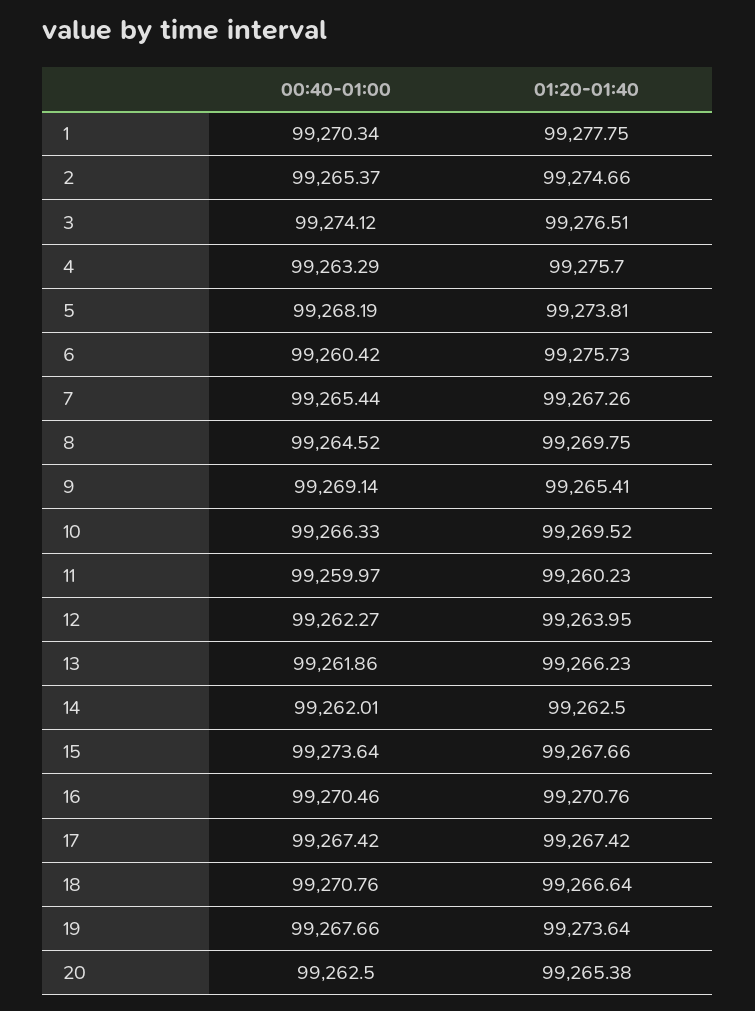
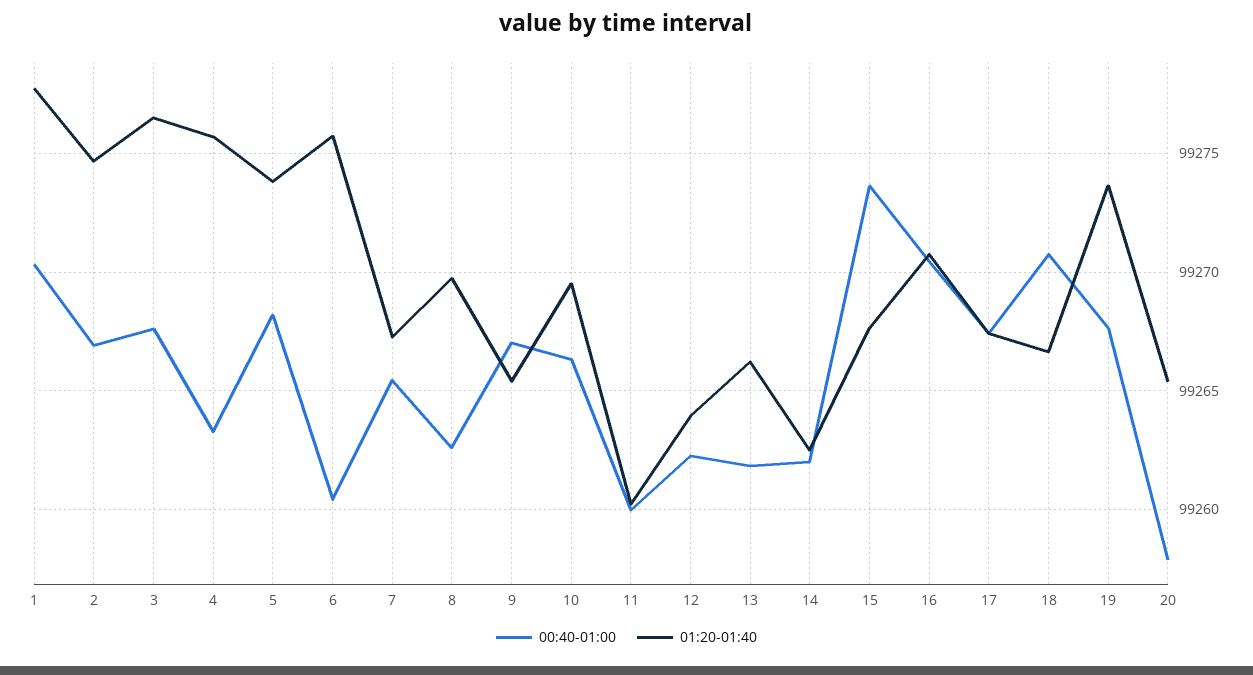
00:40-01:00, 2: 99265.37 -> 99267
00:40-01:00, 3: 99274.12 -> 99267.5
00:40-01:00, 8: 99264.52 -> 99262.5
00:40-01:00, 9: 99269.14 -> 99267
00:40-01:00, 20: 99262.5 -> 99258

